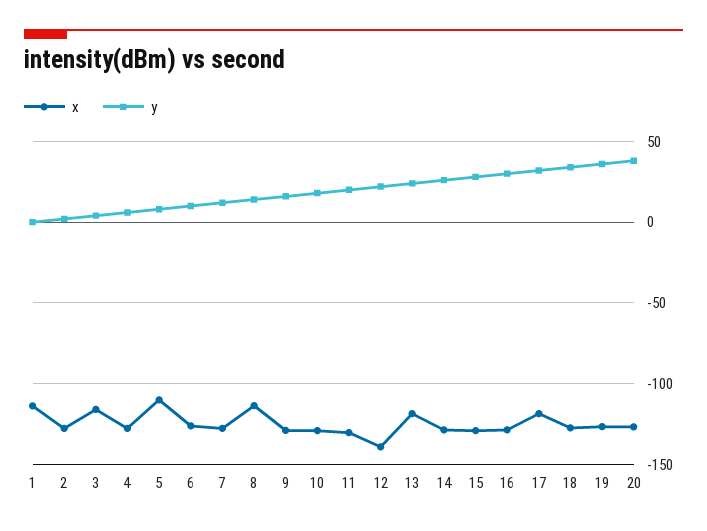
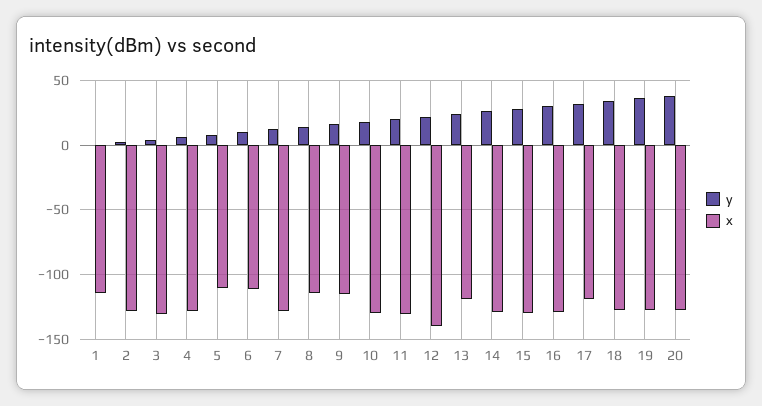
x, 3: -115 -> -130
x, 6: -125 -> -110
x, 9: -130 -> -115

